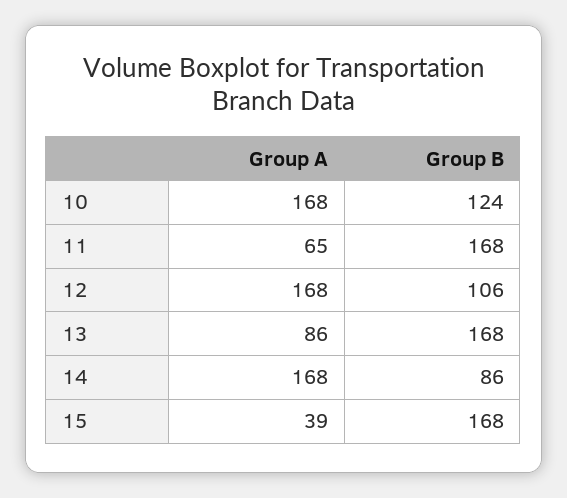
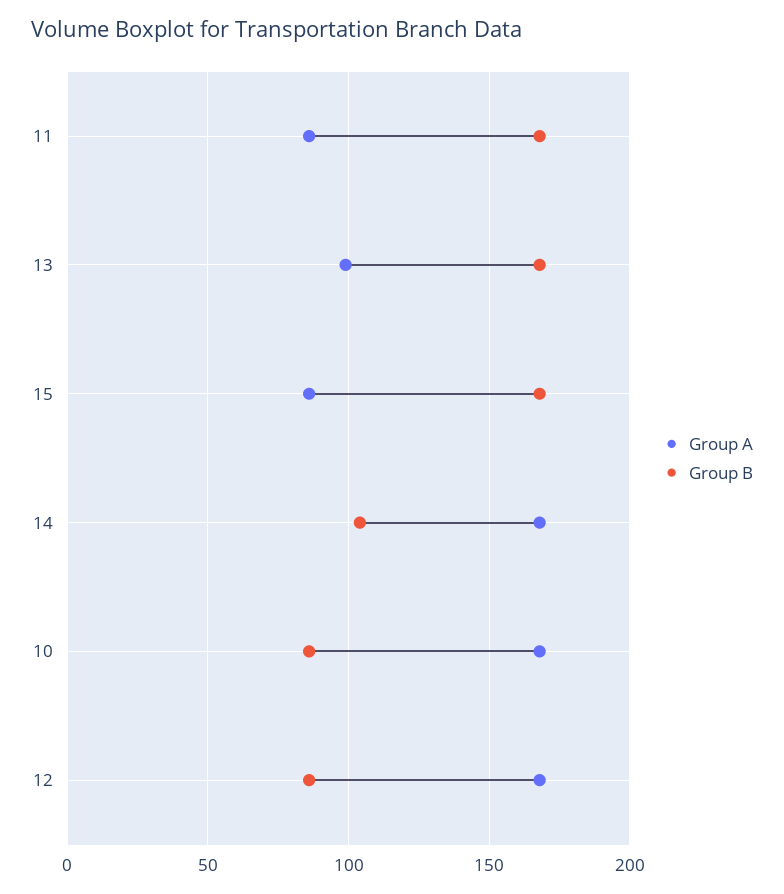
Group B, 10: 124 -> 85
Group A, 11: 65 -> 85
Group B, 12: 106 -> 85
Group A, 13: 86 -> 100
Group B, 14: 86 -> 105
Group A, 15: 39 -> 85

